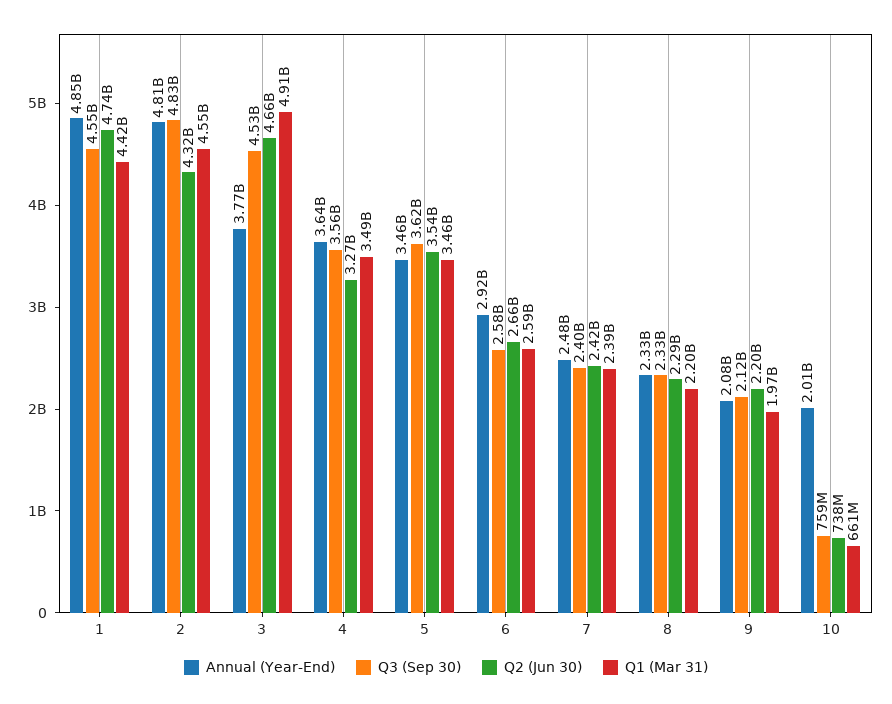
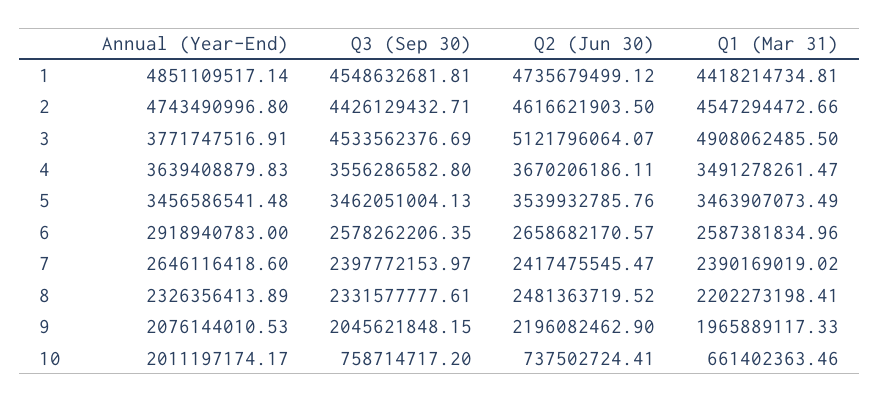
Annual (Year-End), 2: 4810000000 -> 4743490996.8
Q3 (Sep 30), 2: 4830000000 -> 4426129432.71
Q2 (Jun 30), 2: 4320000000 -> 4616621903.5
Q2 (Jun 30), 3: 4660000000 -> 5121796064.07
Q2 (Jun 30), 4: 3270000000 -> 3670206186.11
Q3 (Sep 30), 5: 3620000000 -> 3462051004.13
Annual (Year-End), 7: 2480000000 -> 2646116418.6
Q2 (Jun 30), 8: 2290000000 -> 2481363719.52
Q3 (Sep 30), 9: 2120000000 -> 2045621848.15

